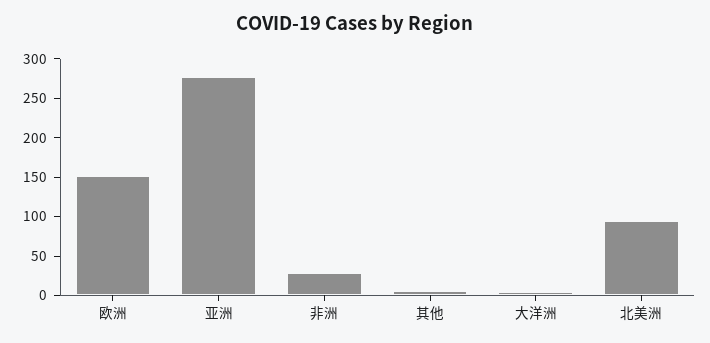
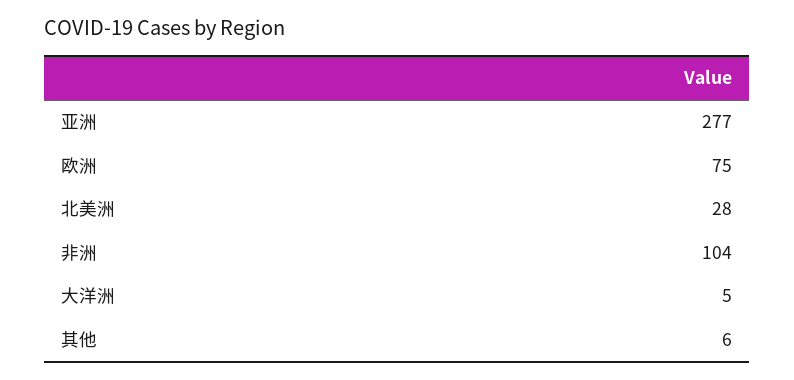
欧洲: 150 -> 75
非洲: 25 -> 104
北美洲: 100 -> 28

